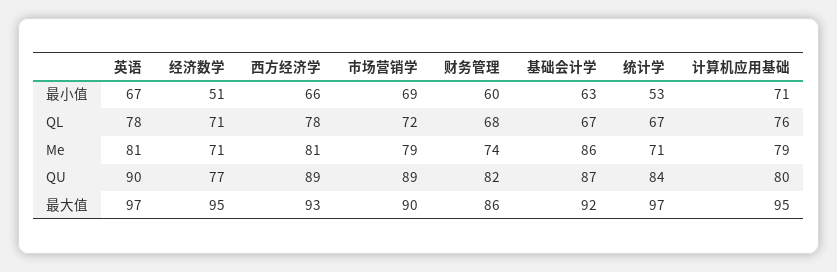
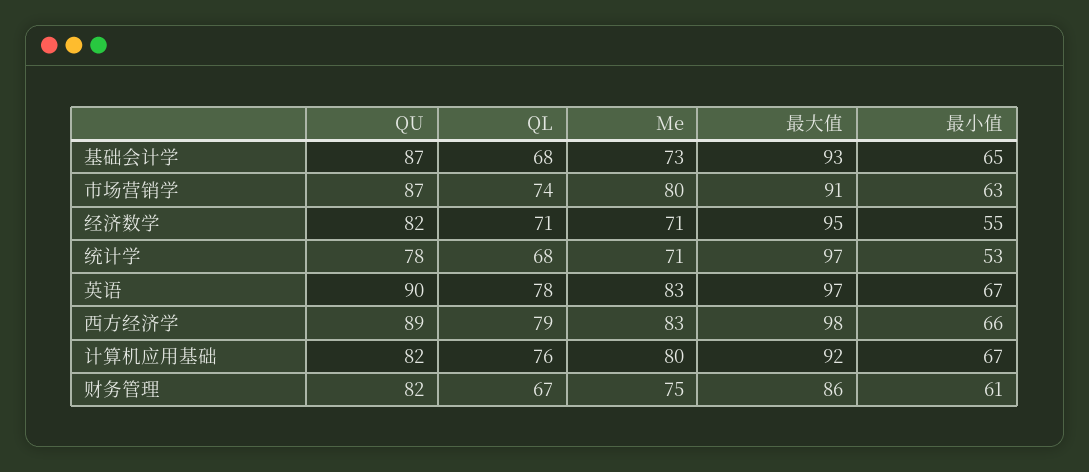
经济数学, 最小值: 51 -> 55
市场营销学, 最小值: 69 -> 63
财务管理, 最小值: 60 -> 61
基础会计学, 最小值: 63 -> 65
计算机应用基础, 最小值: 71 -> 67
西方经济学, QL: 78 -> 79
市场营销学, QL: 72 -> 74
财务管理, QL: 68 -> 67
基础会计学, QL: 67 -> 68
统计学, QL: 67 -> 68
英语, Me: 81 -> 83
西方经济学, Me: 81 -> 83
市场营销学, Me: 79 -> 80
财务管理, Me: 74 -> 75
基础会计学, Me: 86 -> 73
计算机应用基础, Me: 79 -> 80
经济数学, QU: 77 -> 82
市场营销学, QU: 89 -> 87
统计学, QU: 84 -> 78
计算机应用基础, QU: 80 -> 82
西方经济学, 最大值: 93 -> 98
市场营销学, 最大值: 90 -> 91
基础会计学, 最大值: 92 -> 93
计算机应用基础, 最大值: 95 -> 92

